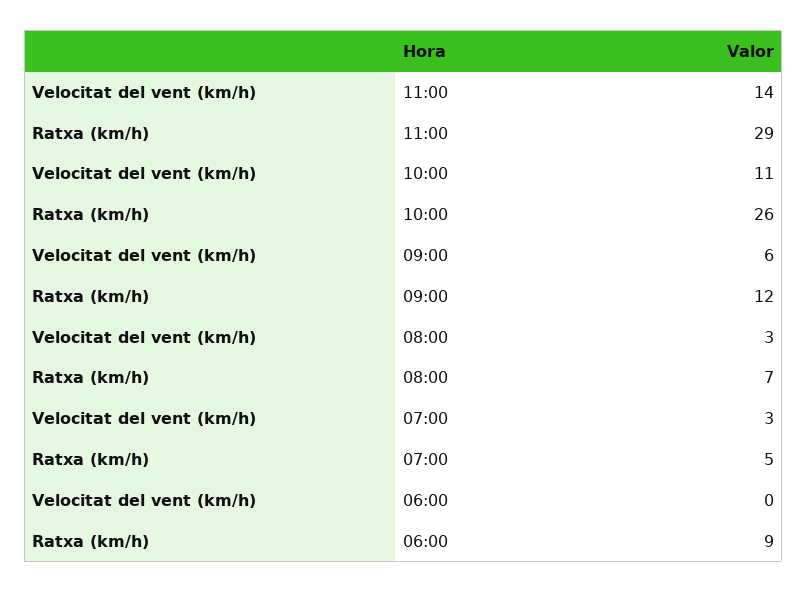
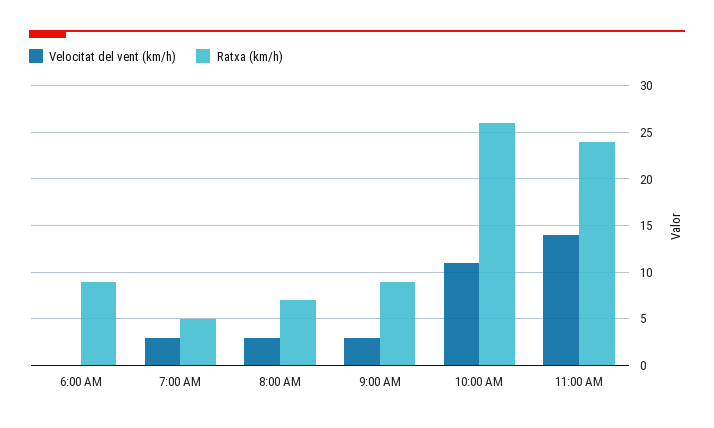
Ratxa (km/h), 11:00: 29 -> 24
Velocitat del vent (km/h), 09:00: 6 -> 3
Ratxa (km/h), 09:00: 12 -> 9

